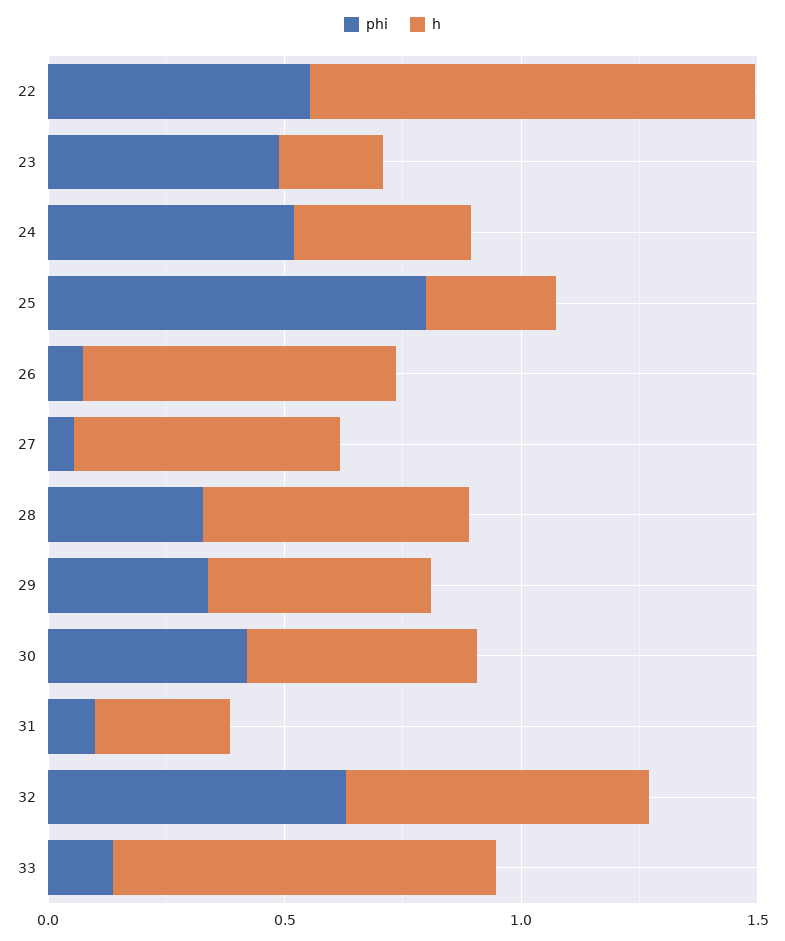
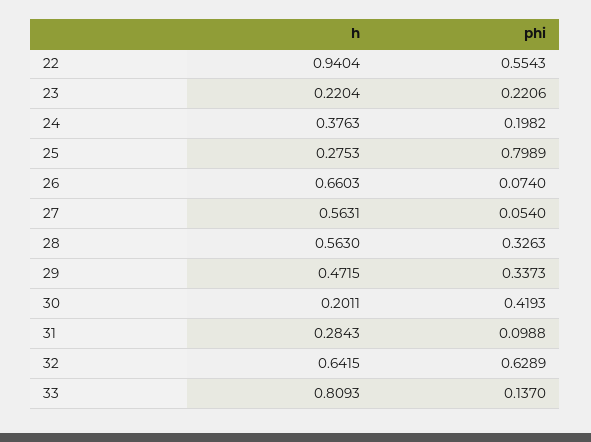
phi, 23: 0.5 -> 0.2206
phi, 24: 0.5 -> 0.1982
h, 30: 0.5 -> 0.2011

